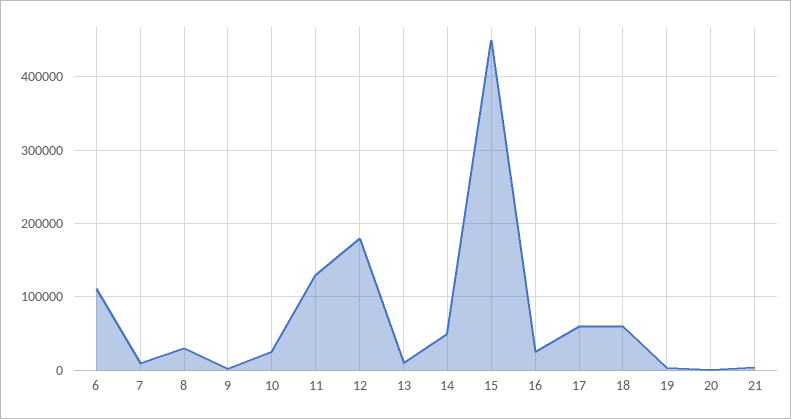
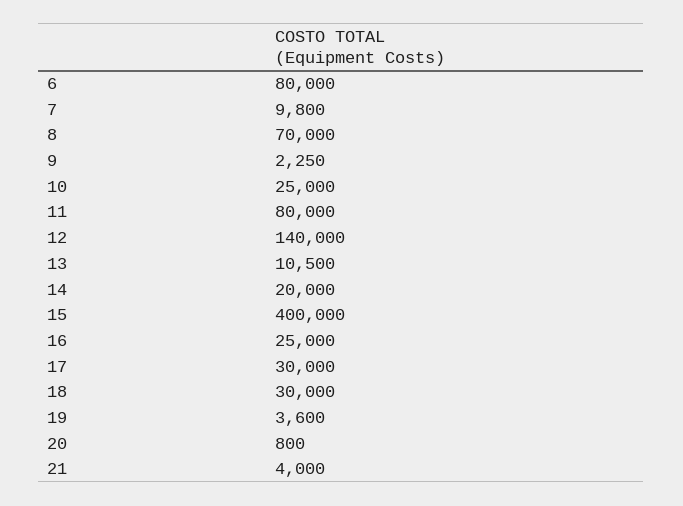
6: 110000 -> 80000
8: 30000 -> 70000
11: 130000 -> 80000
12: 180000 -> 140000
14: 50000 -> 20000
15: 450000 -> 400000
17: 60000 -> 30000
18: 60000 -> 30000

